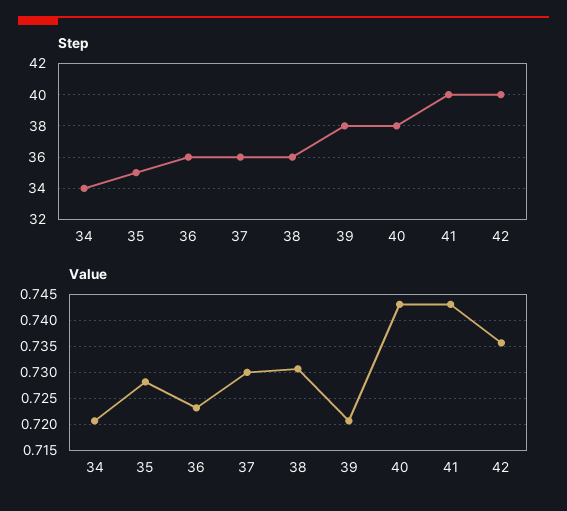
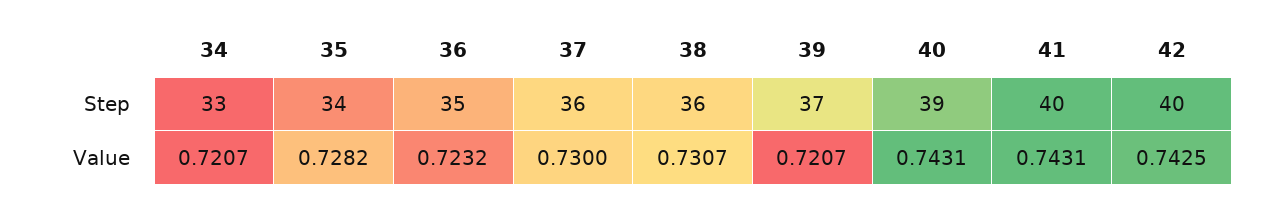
Step, 34: 34 -> 33
Step, 35: 35 -> 34
Step, 36: 36 -> 35
Step, 39: 38 -> 37
Step, 40: 38 -> 39
Value, 42: 0.735 -> 0.7425

